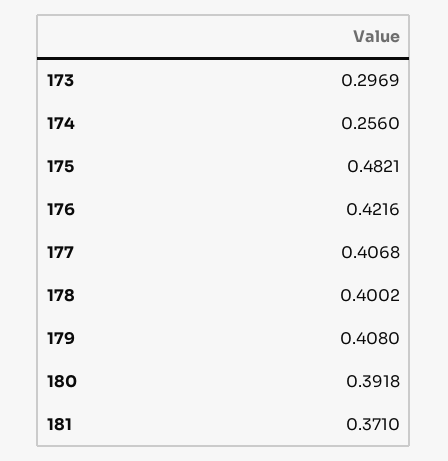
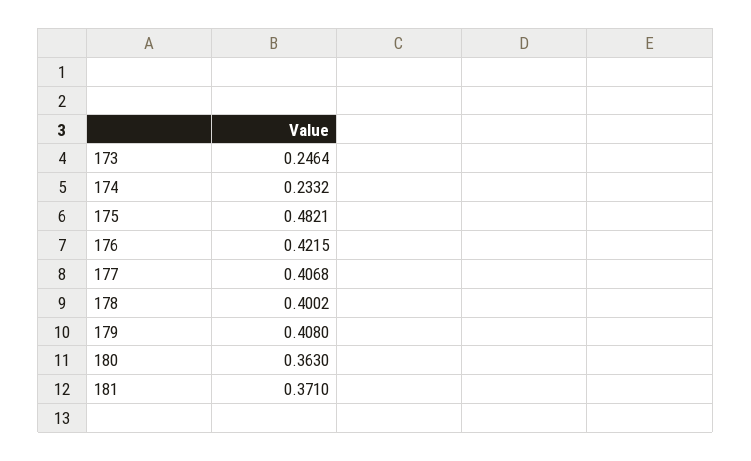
173: 0.2969 -> 0.2464
174: 0.256 -> 0.2332
176: 0.4216 -> 0.4215
180: 0.3918 -> 0.363

